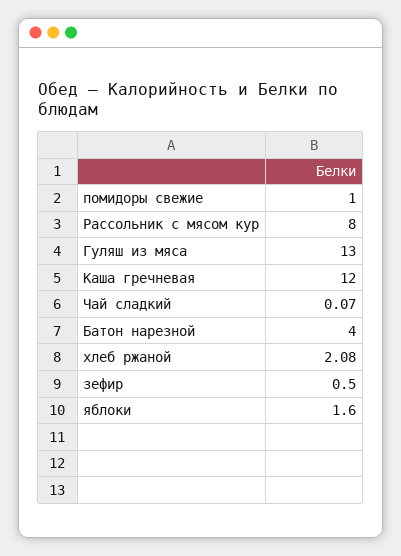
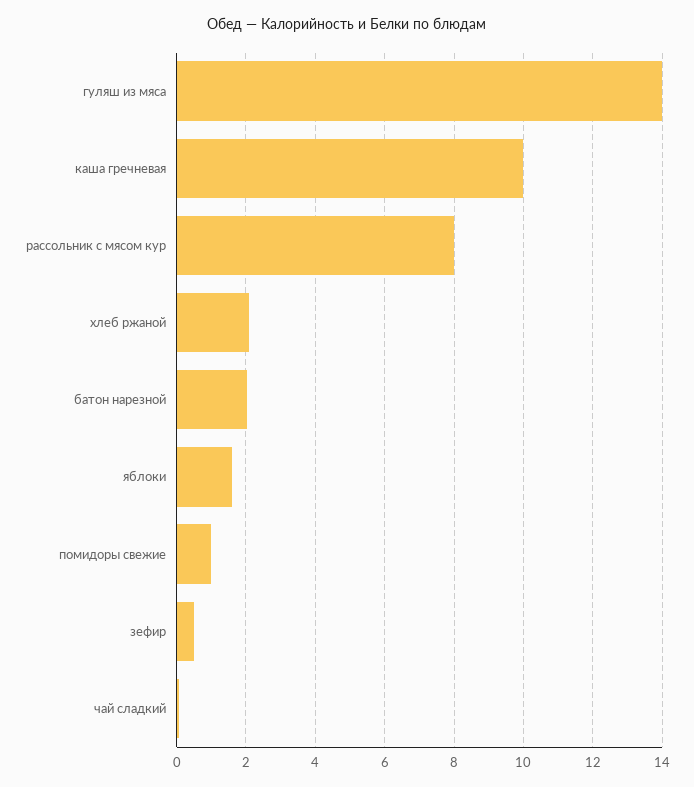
Гуляш из мяса: 13 -> 14
Каша гречневая: 12 -> 10
Батон нарезной: 4 -> 2

